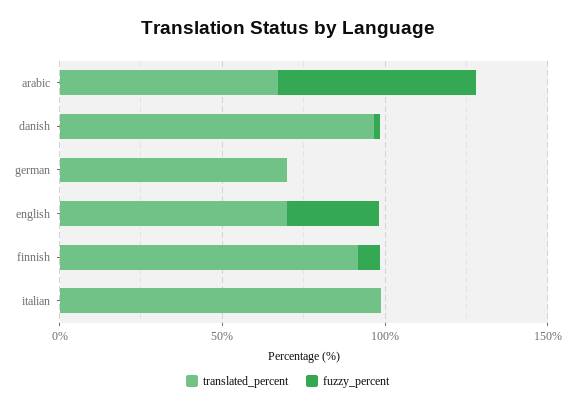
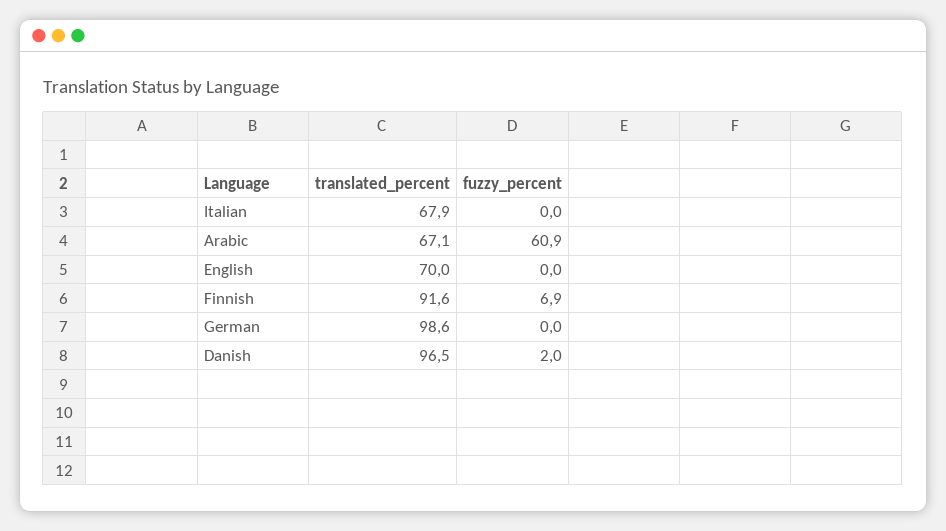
translated_percent, german: 70 -> 98.6
fuzzy_percent, english: 30 -> 0
translated_percent, italian: 100 -> 67.9

